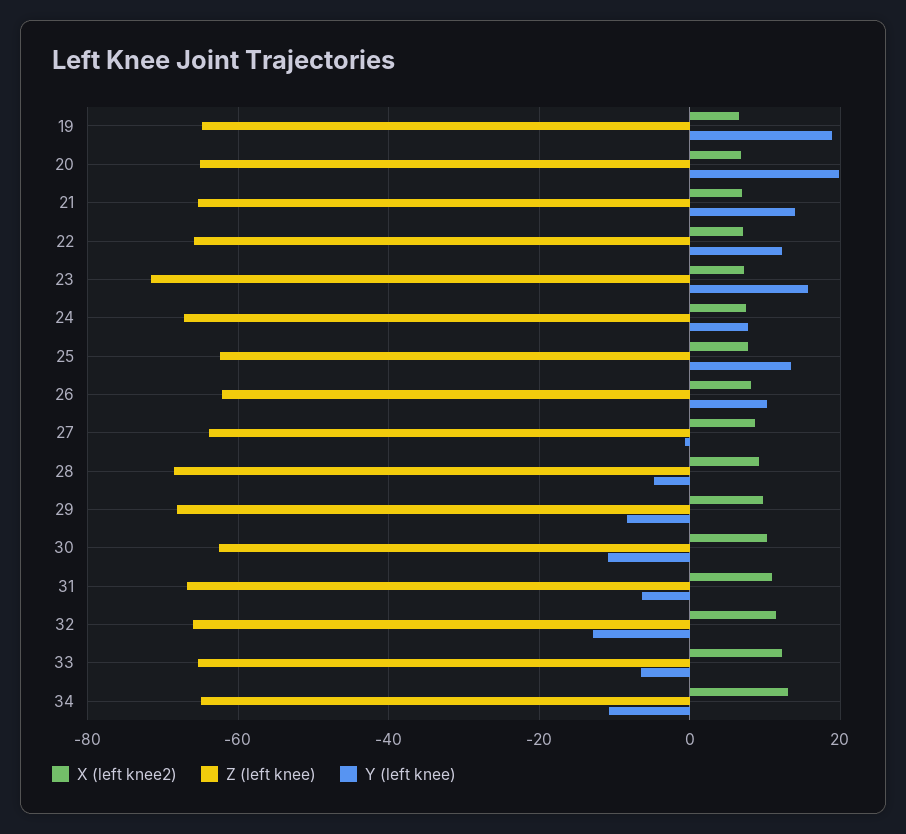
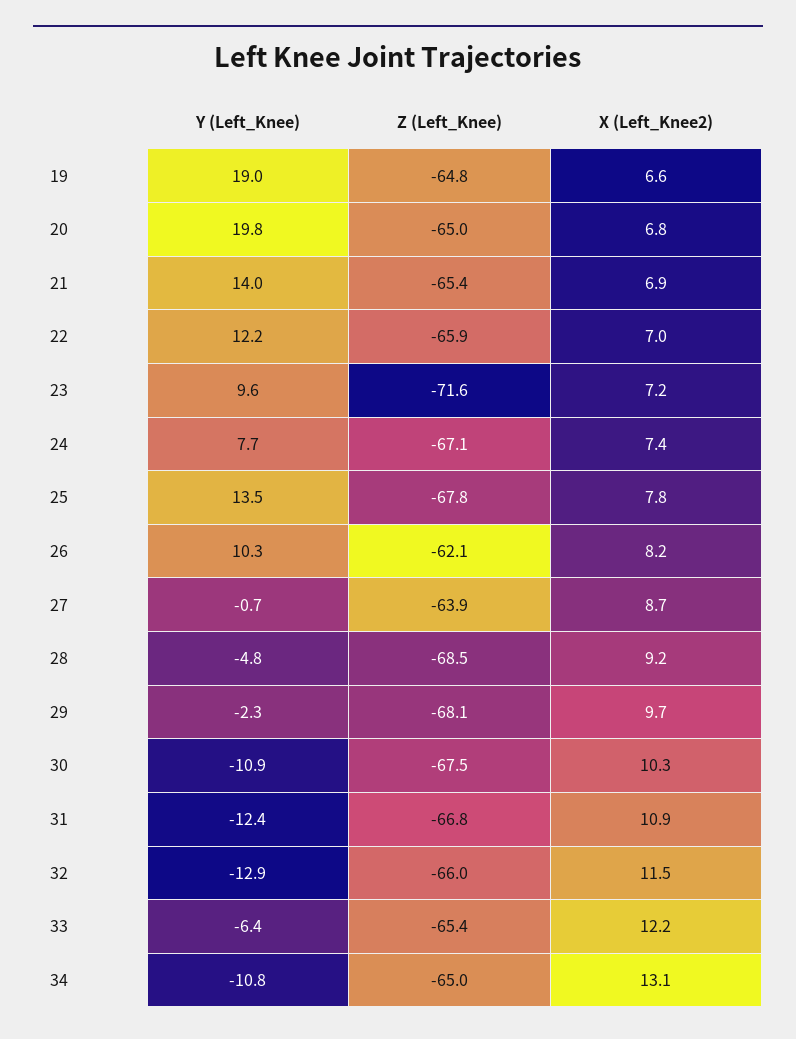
Y (left knee), 23: 16 -> 9.6
Z (left knee), 25: -62 -> -67.8
Y (left knee), 29: -8 -> -2.3
Z (left knee), 30: -62 -> -67.5
Y (left knee), 31: -6 -> -12.4

